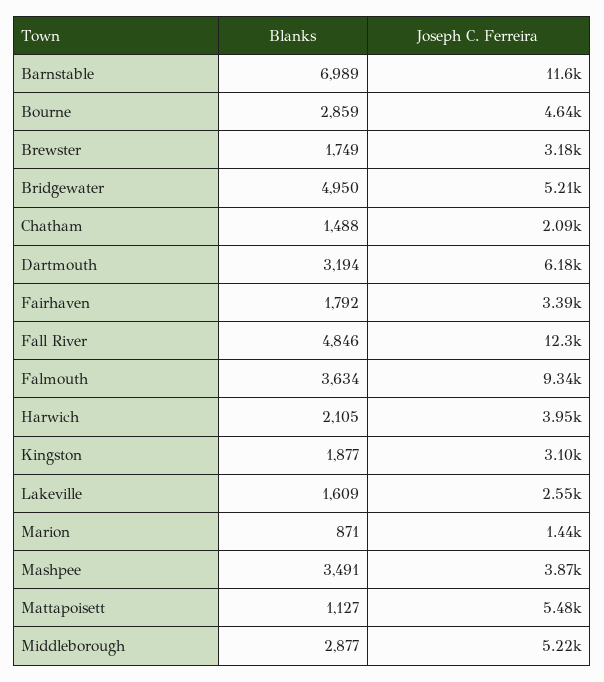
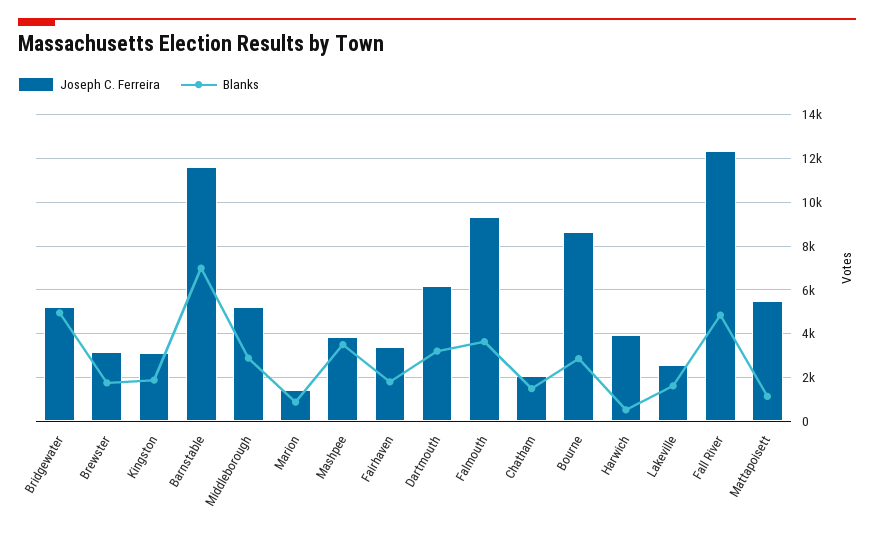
Joseph C. Ferreira, Bourne: 4640 -> 8500
Blanks, Harwich: 2105 -> 500

